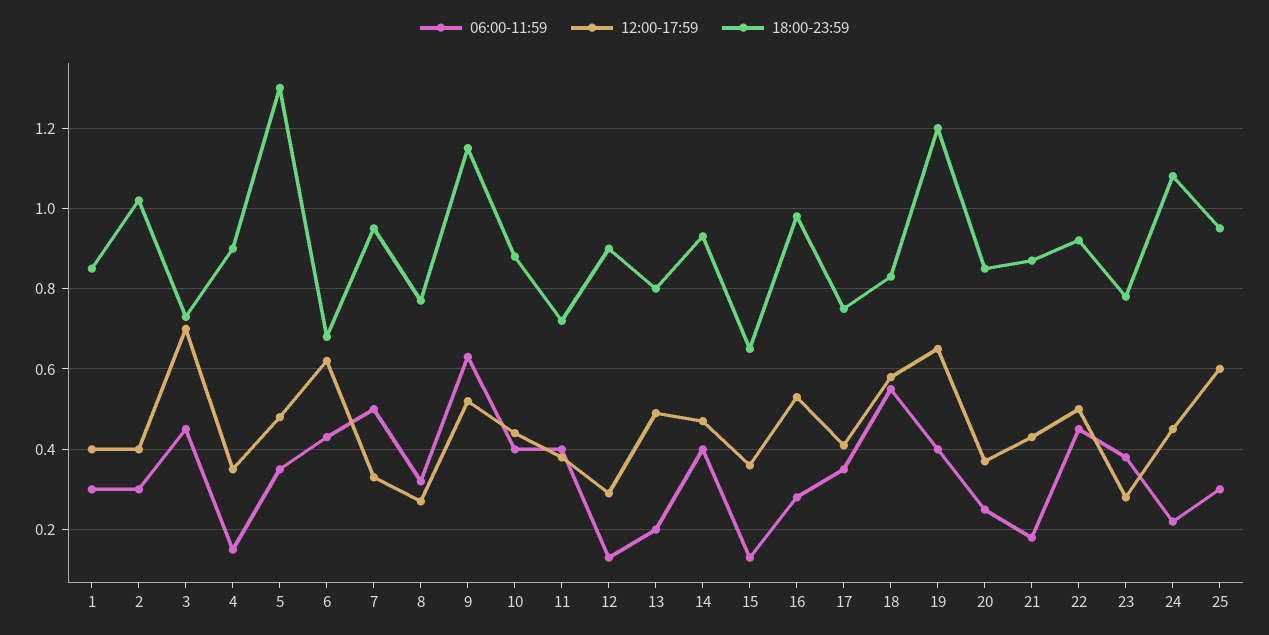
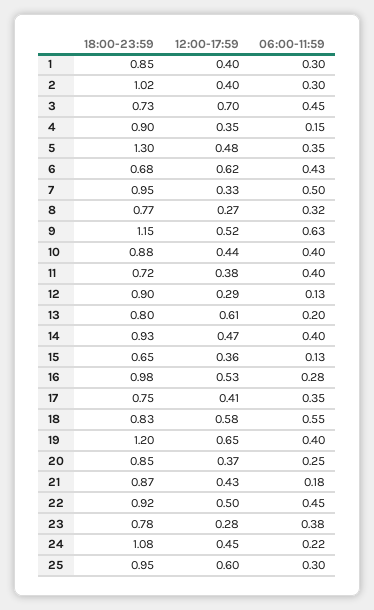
12:00-17:59, 13: 0.5 -> 0.61

